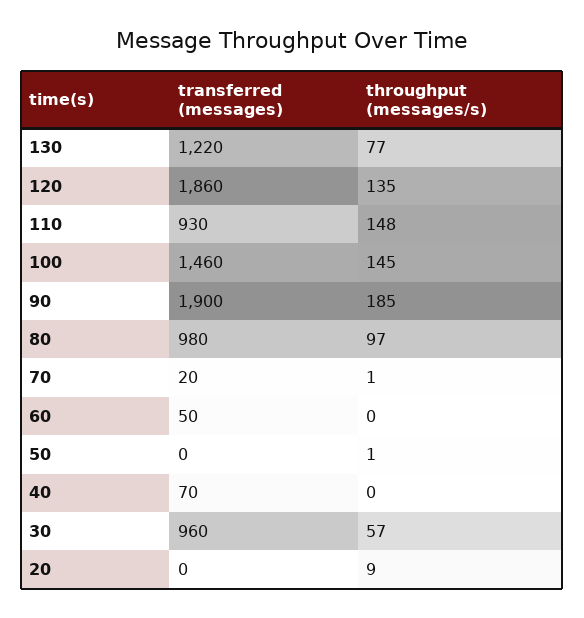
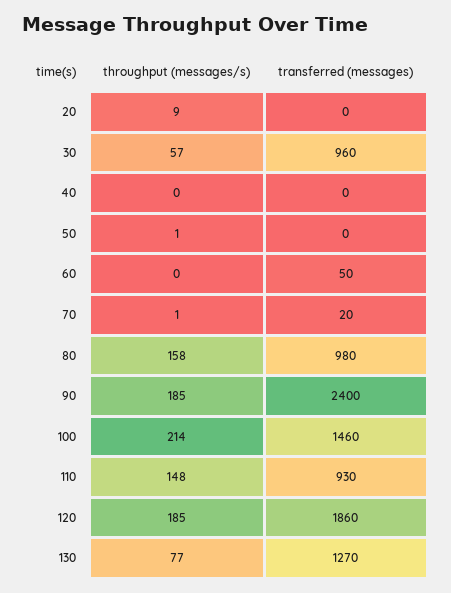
transferred (messages), 130: 1220 -> 1270
throughput (messages/s), 120: 135 -> 185
throughput (messages/s), 100: 145 -> 214
transferred (messages), 90: 1900 -> 2400
throughput (messages/s), 80: 97 -> 158
transferred (messages), 40: 70 -> 0

